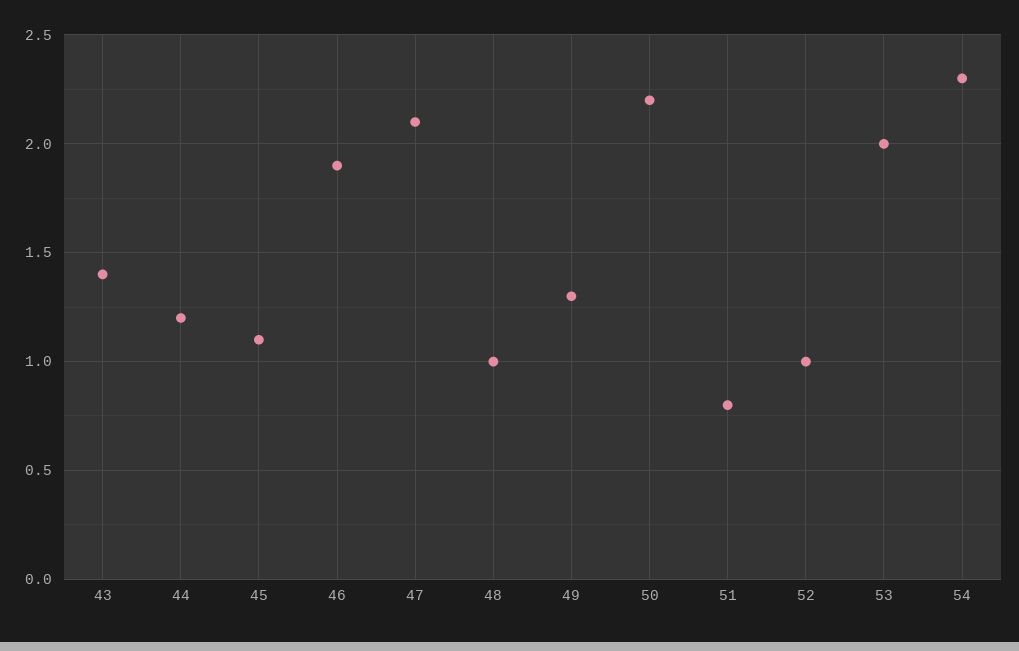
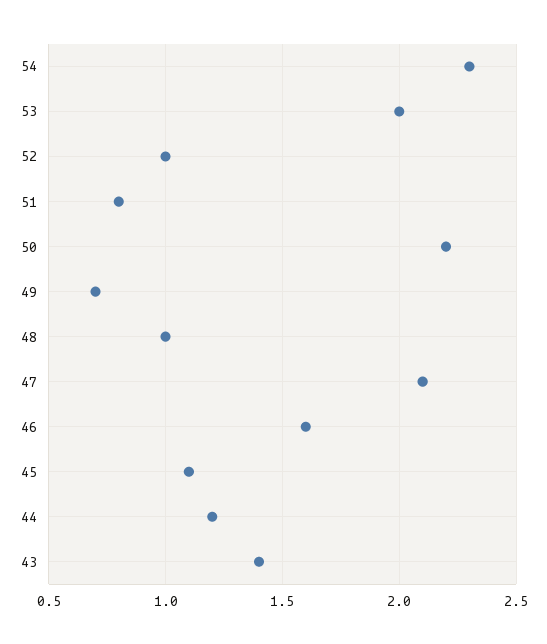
46: 1.9 -> 1.6
49: 1.3 -> 0.7

